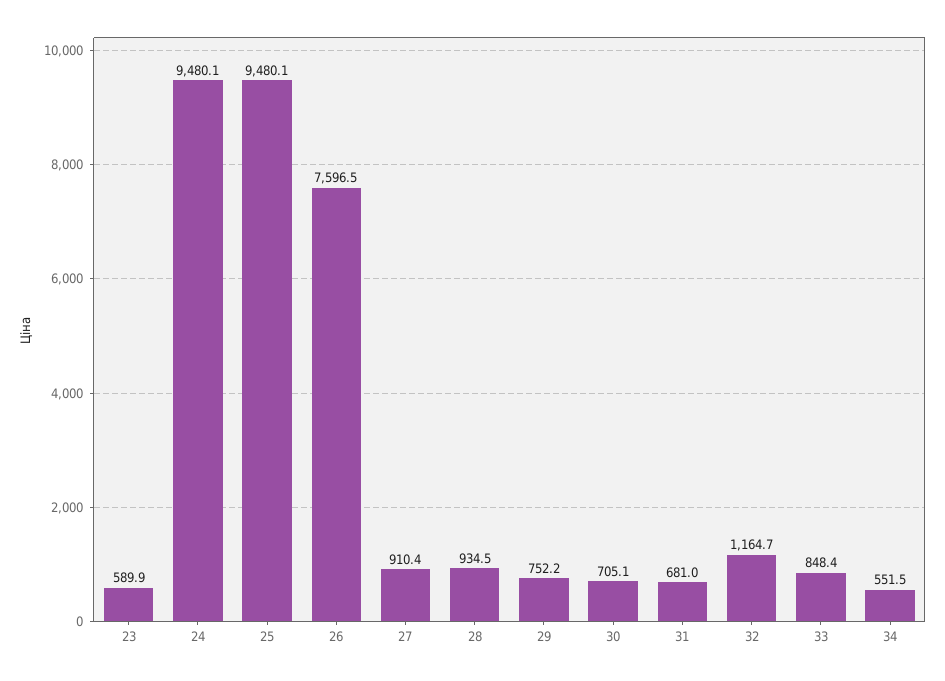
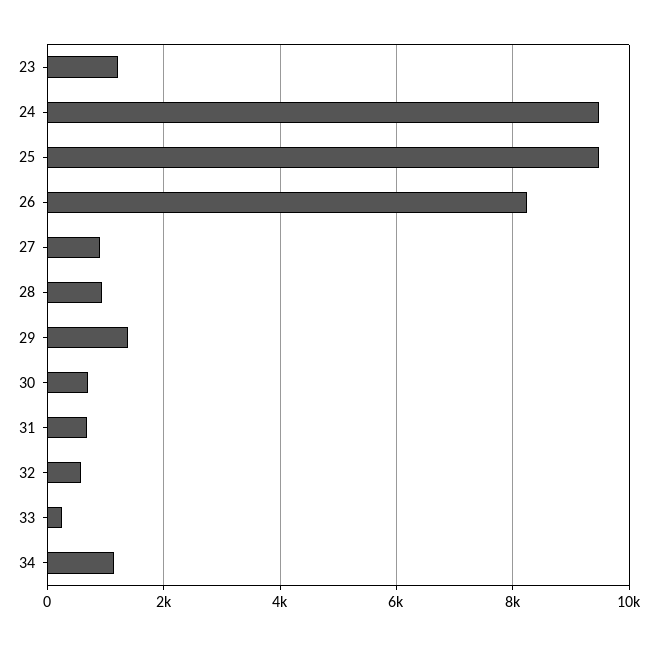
23: 589.9 -> 1200
26: 7596.5 -> 8200
29: 752.2 -> 1400
32: 1164.7 -> 600
33: 848.4 -> 200
34: 551.5 -> 1200

